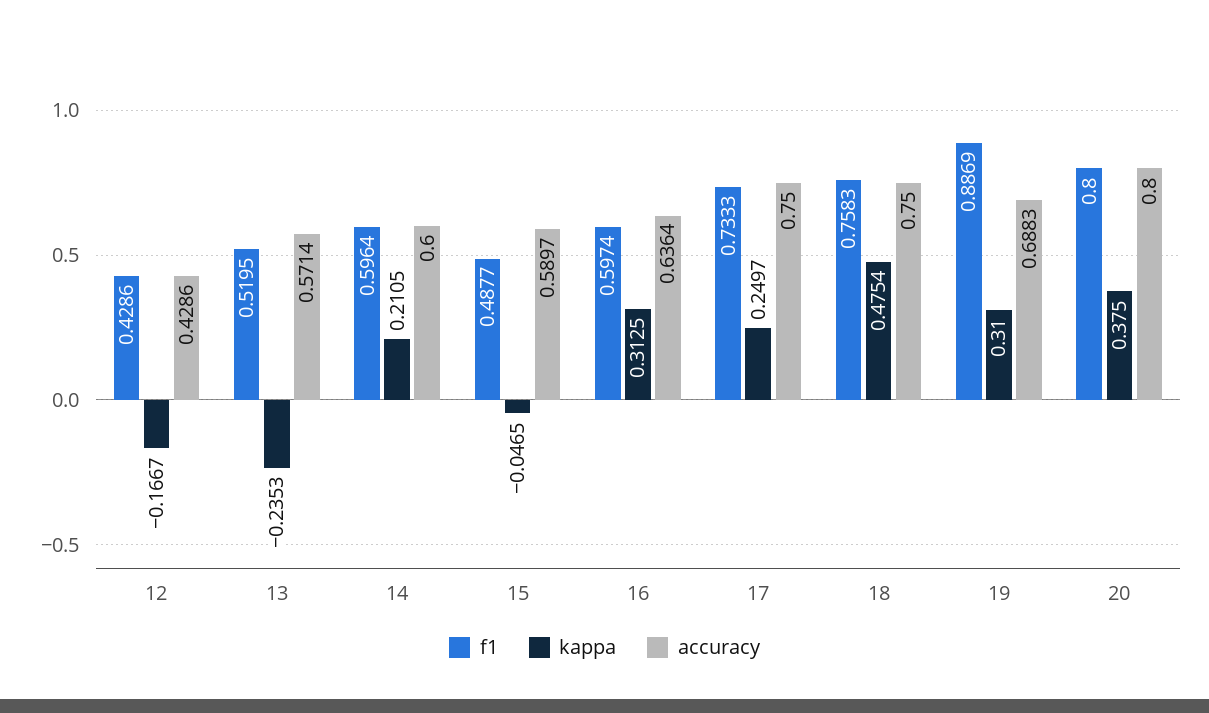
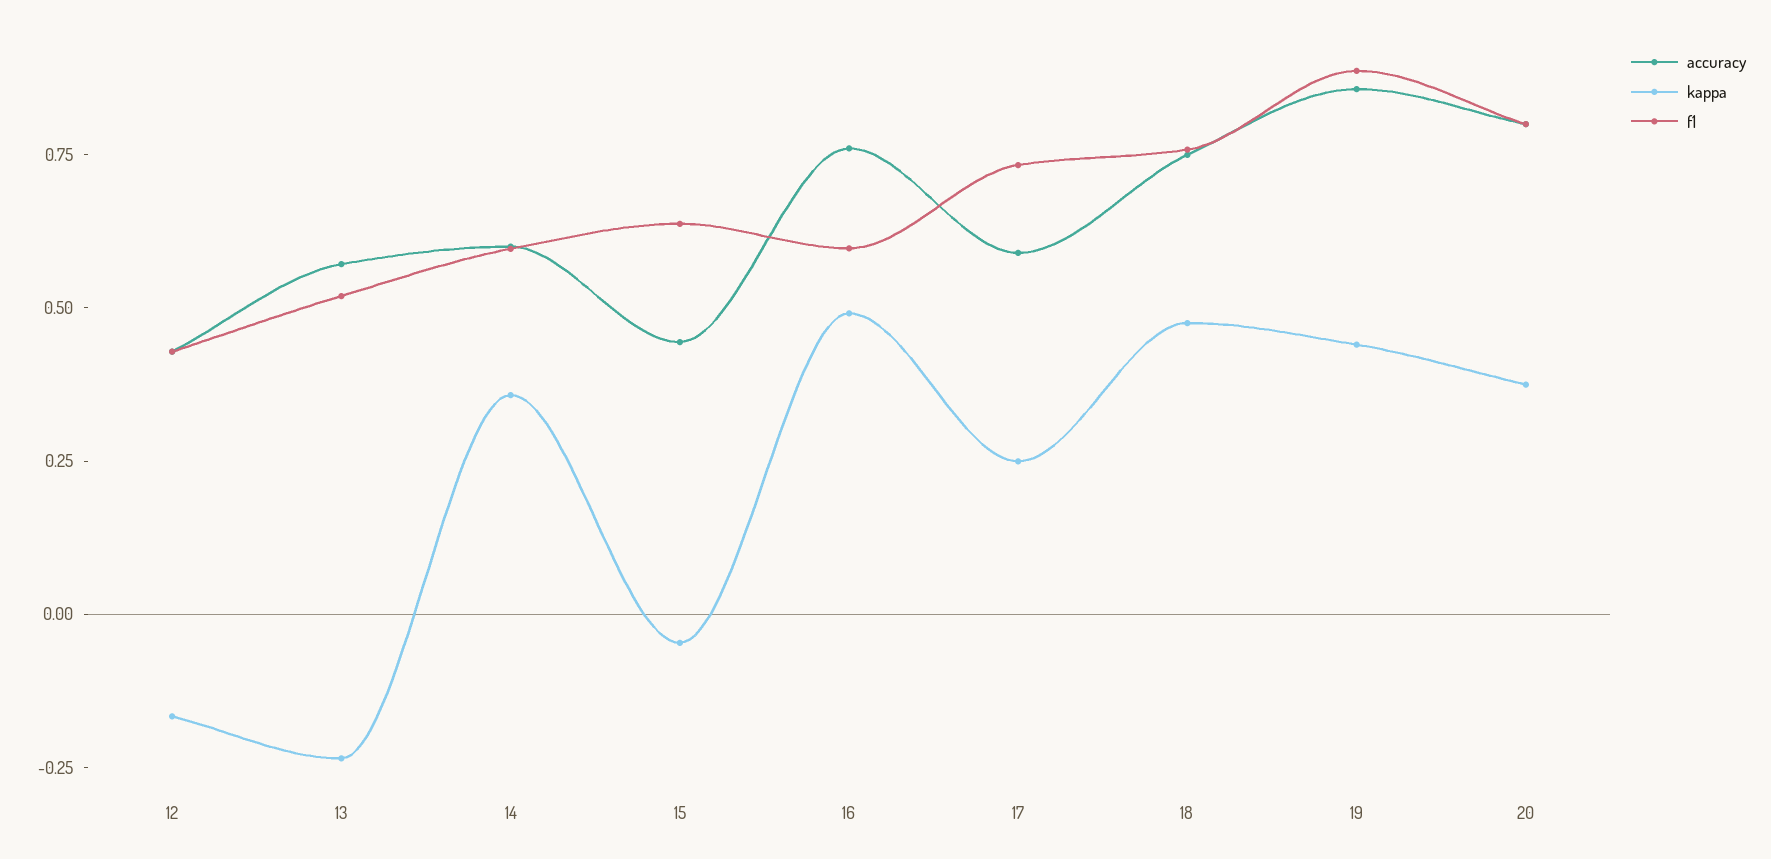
kappa, 14: 0.2105 -> 0.35
f1, 15: 0.4877 -> 0.65
accuracy, 15: 0.5897 -> 0.45
kappa, 16: 0.3125 -> 0.5
accuracy, 16: 0.6364 -> 0.75
accuracy, 17: 0.75 -> 0.6
kappa, 19: 0.31 -> 0.45
accuracy, 19: 0.6883 -> 0.85

